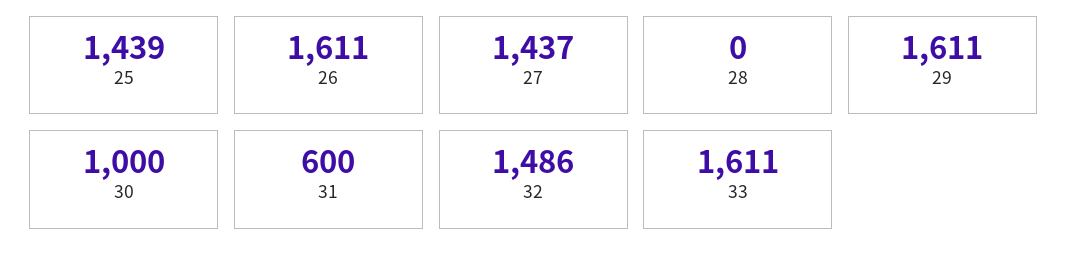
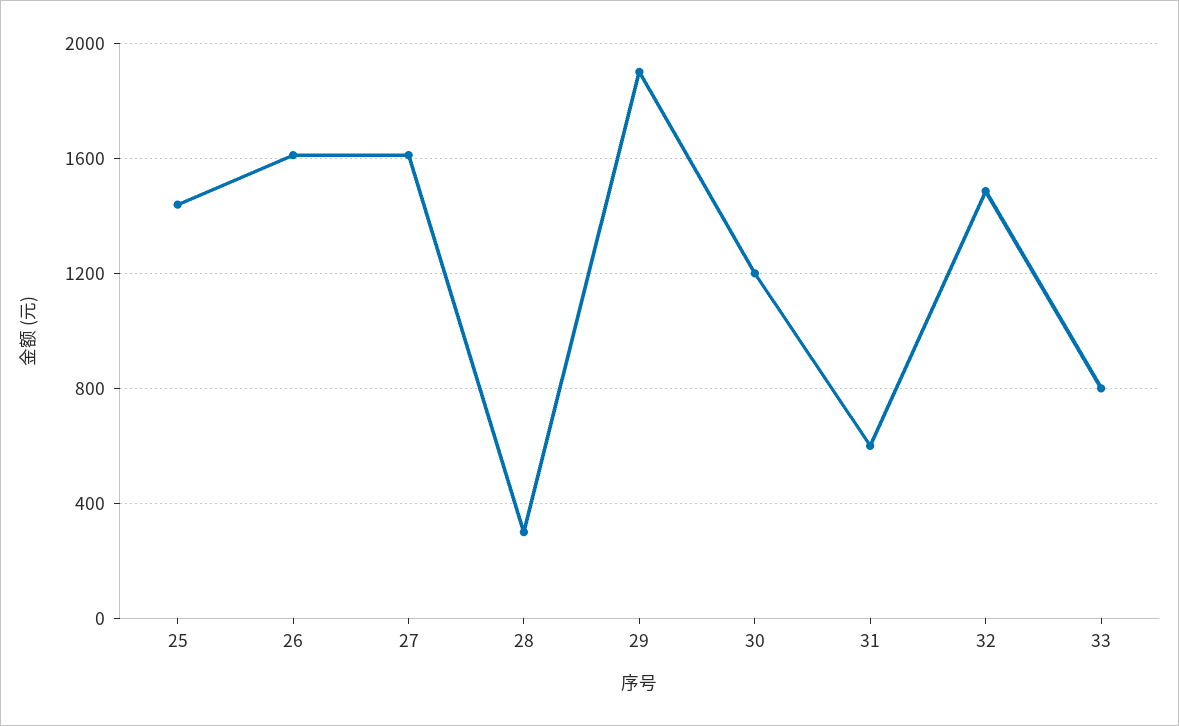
27: 1437 -> 1600
28: 0 -> 300
29: 1611 -> 1900
30: 1000 -> 1200
33: 1611 -> 800

